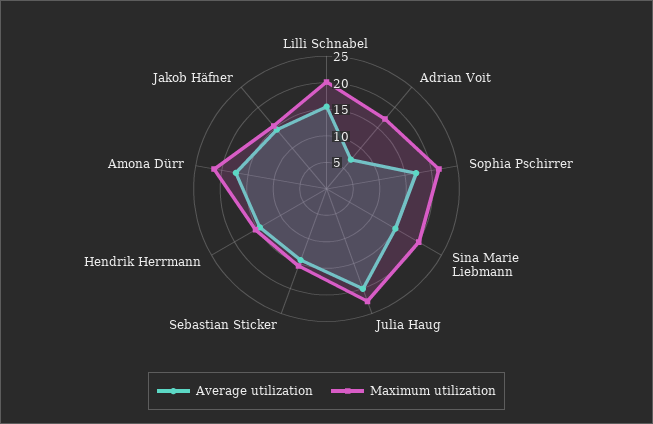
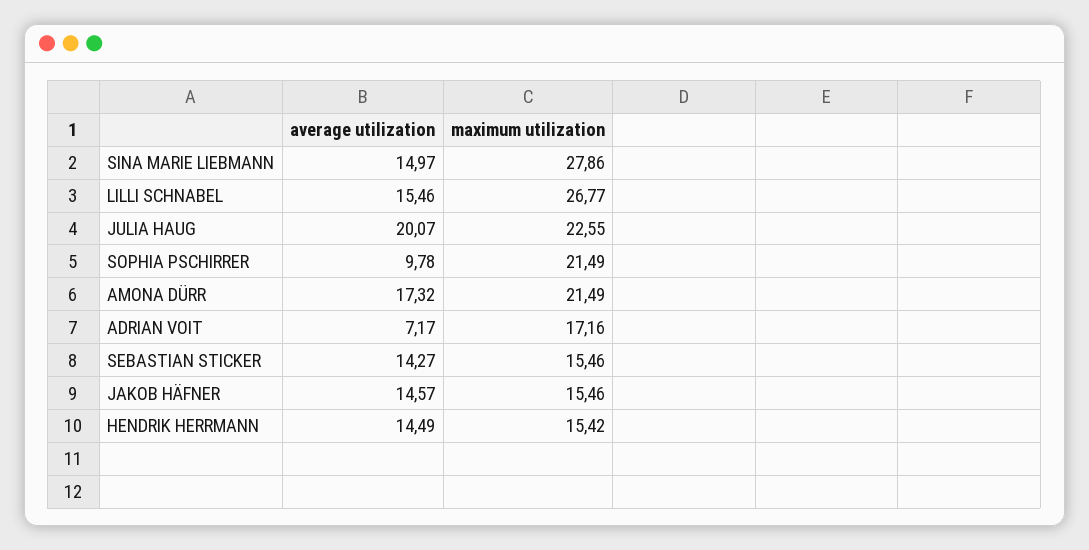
Maximum utilization, Lilli Schnabel: 20 -> 26.77
Average utilization, Sophia Pschirrer: 17.5 -> 9.78
Maximum utilization, Sina Marie Liebmann: 20 -> 27.86

